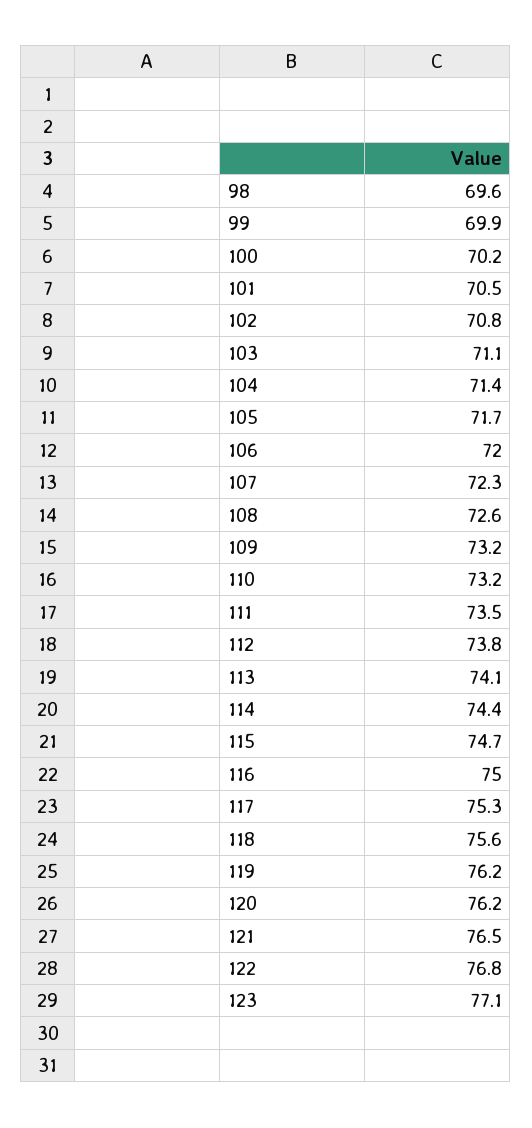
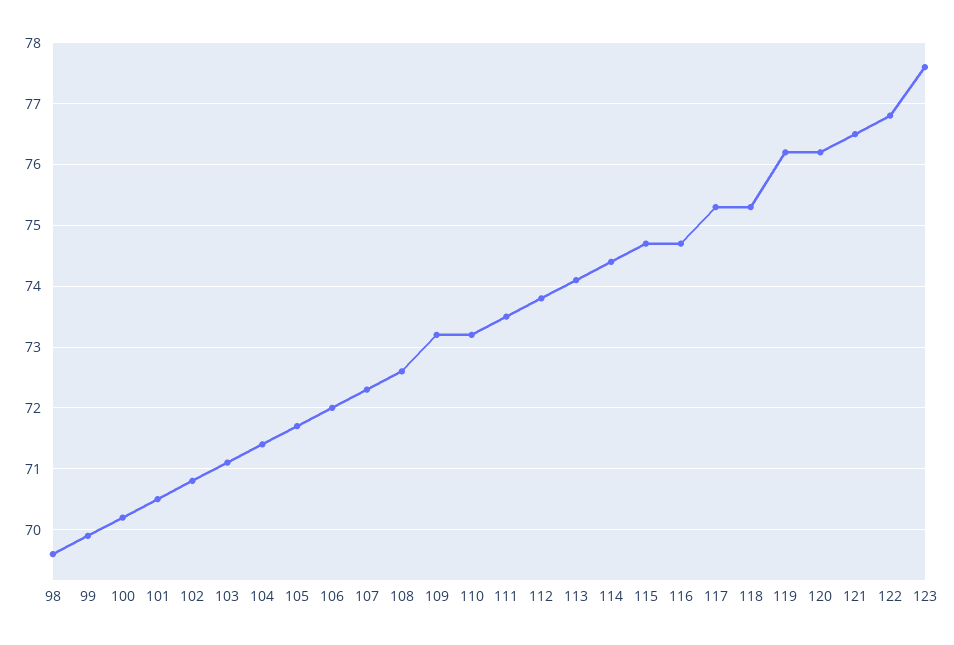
116: 75 -> 74.7
118: 75.6 -> 75.3
123: 77.1 -> 77.6

